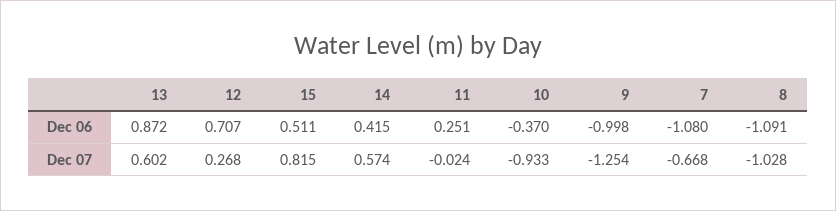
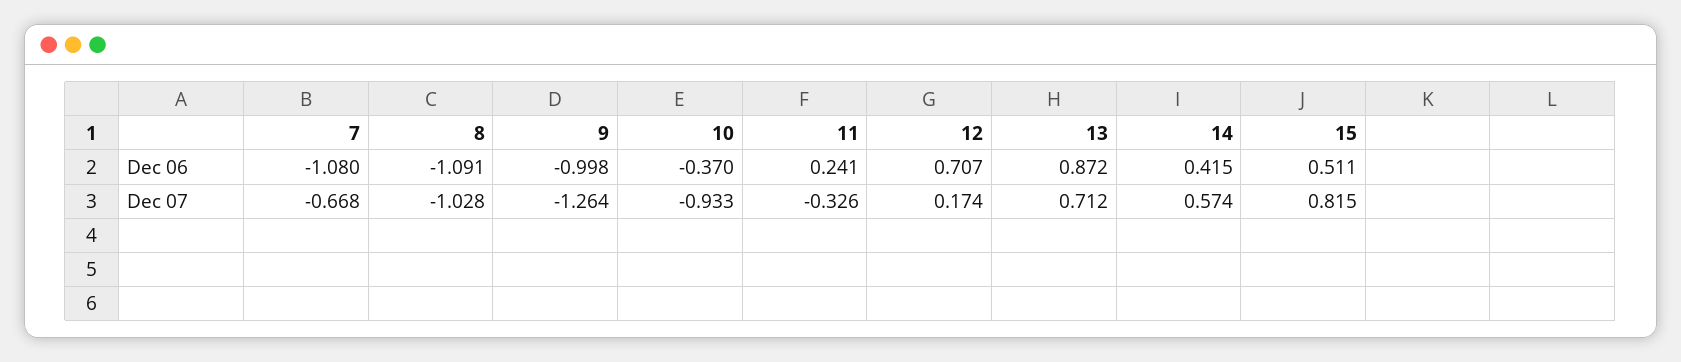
11, Dec 06: 0.251 -> 0.241
13, Dec 07: 0.602 -> 0.712
12, Dec 07: 0.268 -> 0.174
11, Dec 07: -0.024 -> -0.326
9, Dec 07: -1.254 -> -1.264

